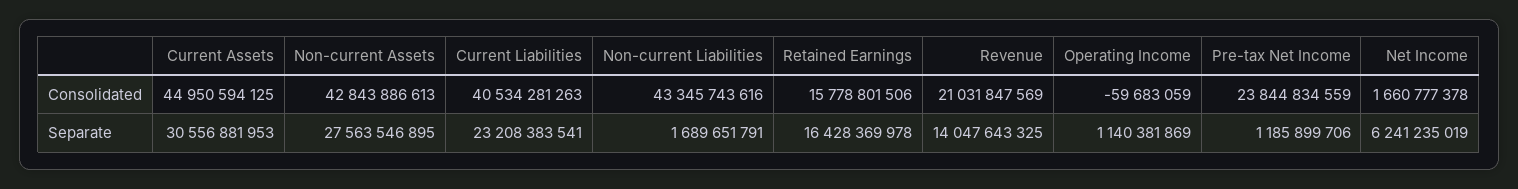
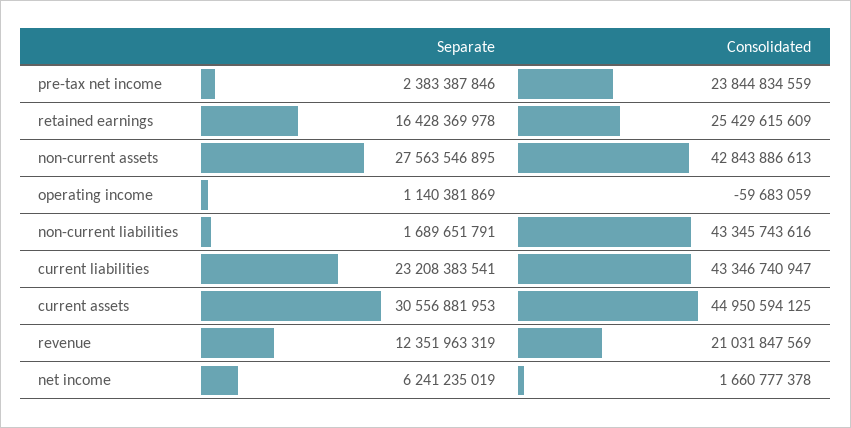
Current Liabilities, Consolidated: 40534281263 -> 43346740947
Retained Earnings, Consolidated: 15778801506 -> 25429615609
Revenue, Separate: 14047643325 -> 12351963319
Pre-tax Net Income, Separate: 1185899706 -> 2383387846

